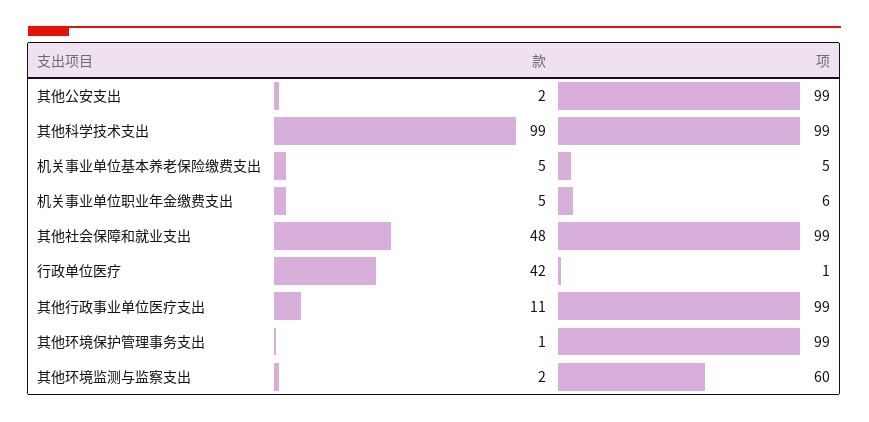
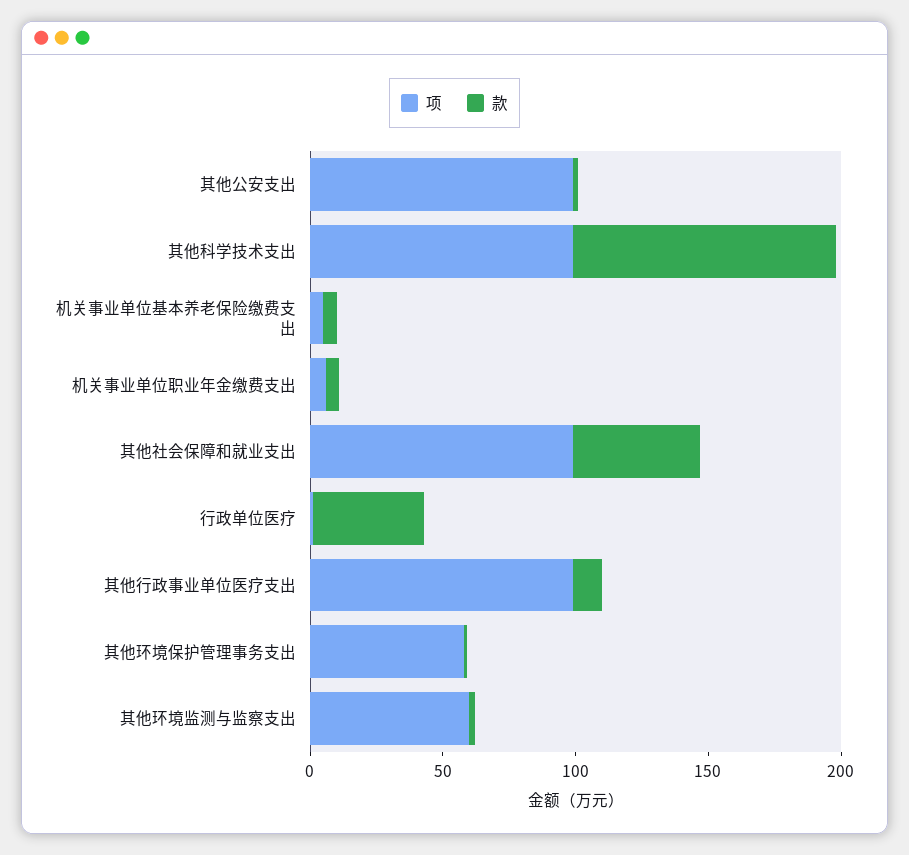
项, 其他环境保护管理事务支出: 99 -> 60

